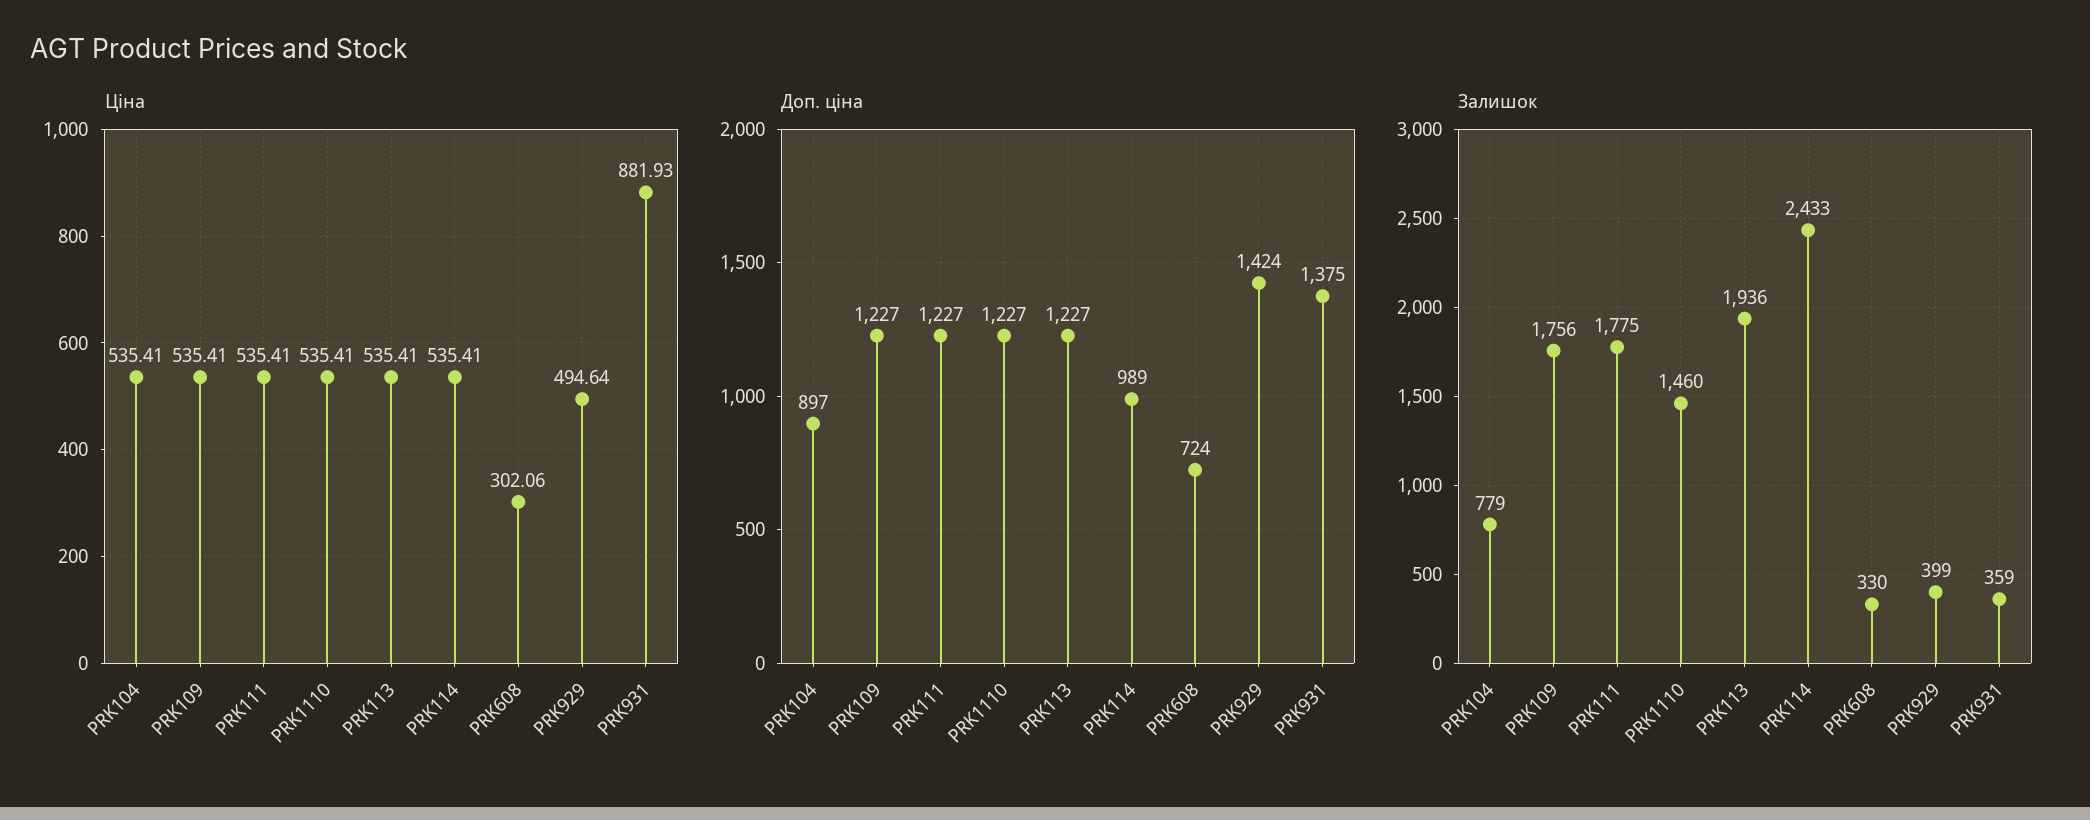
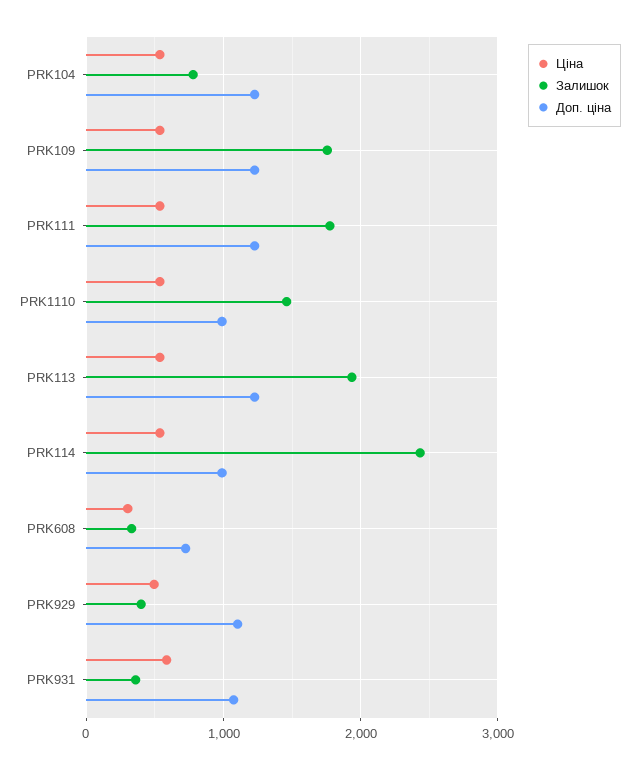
Ціна, PRK931: 881.93 -> 600
Доп. ціна, PRK104: 897 -> 1200
Доп. ціна, PRK1110: 1227 -> 1000
Доп. ціна, PRK929: 1424 -> 1100
Доп. ціна, PRK931: 1375 -> 1100

